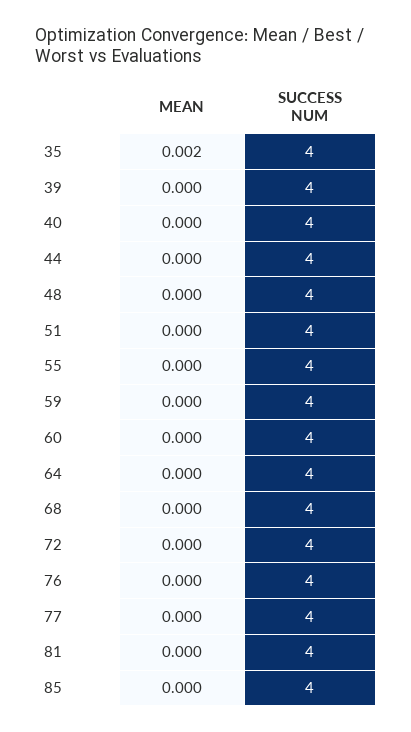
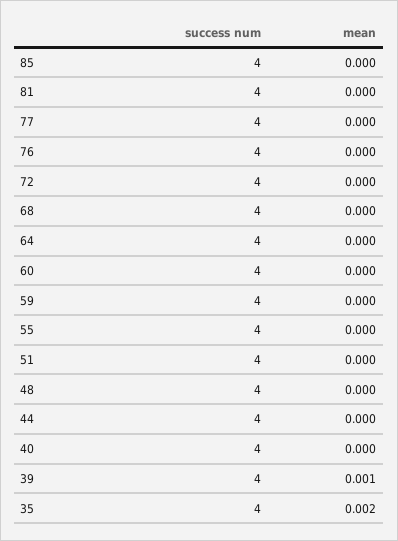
MEAN, 39: 0 -> 0.001

